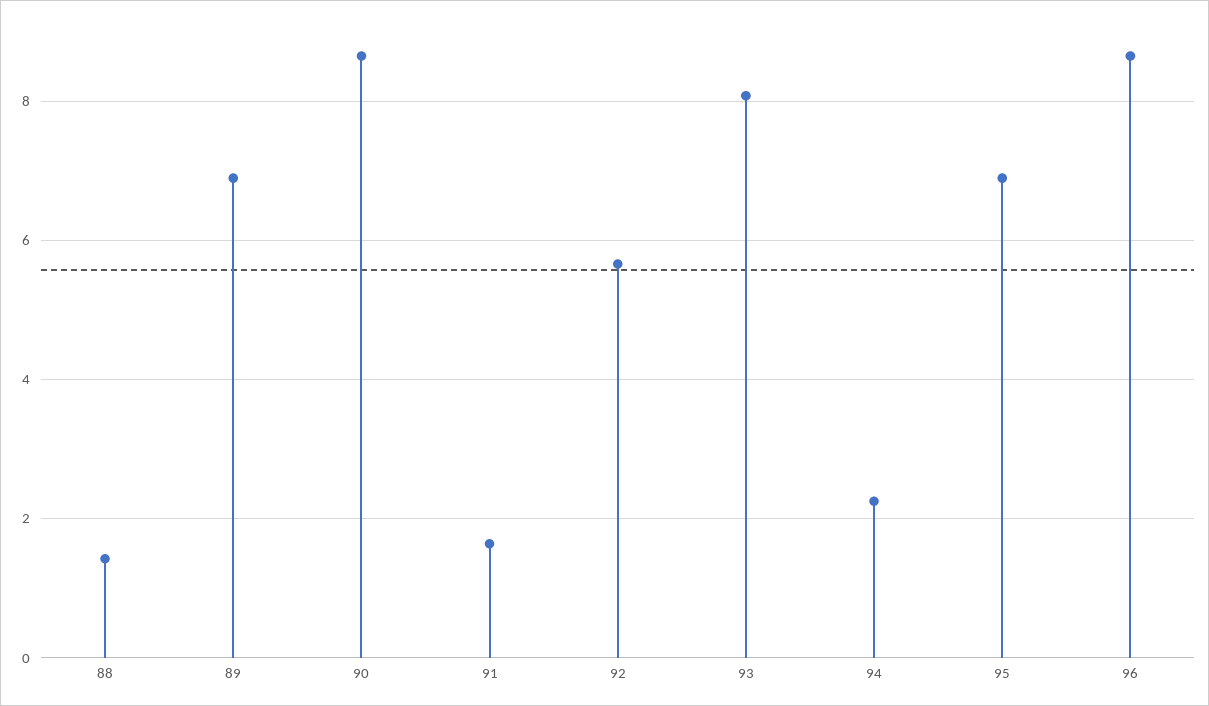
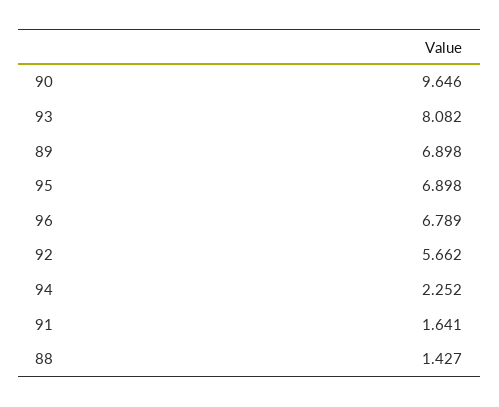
90: 8.6 -> 9.646
96: 8.6 -> 6.789

